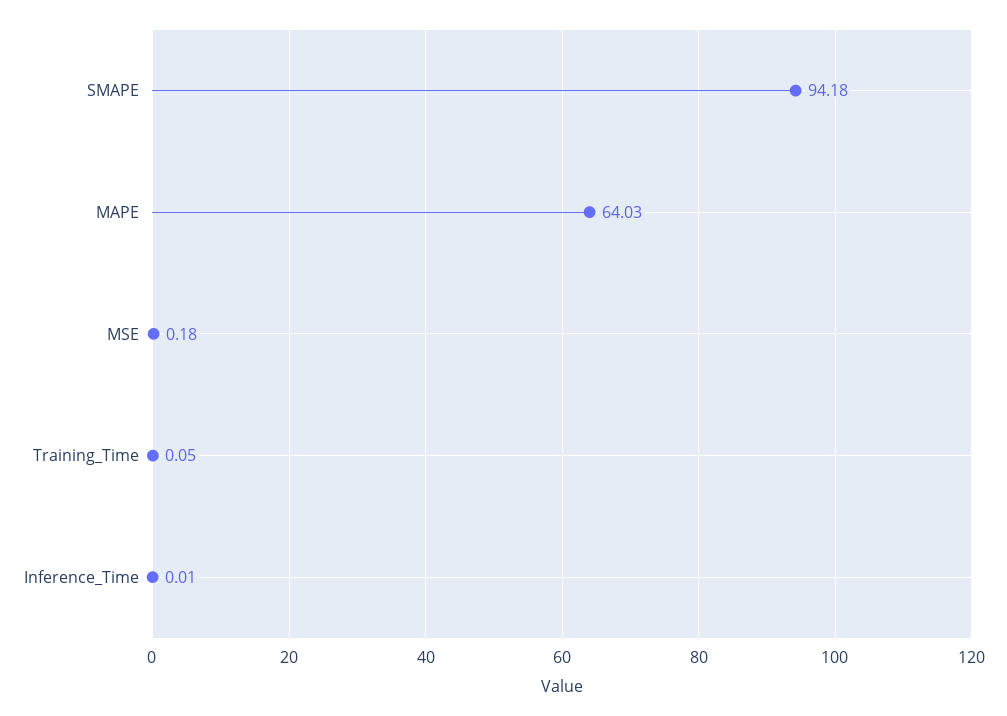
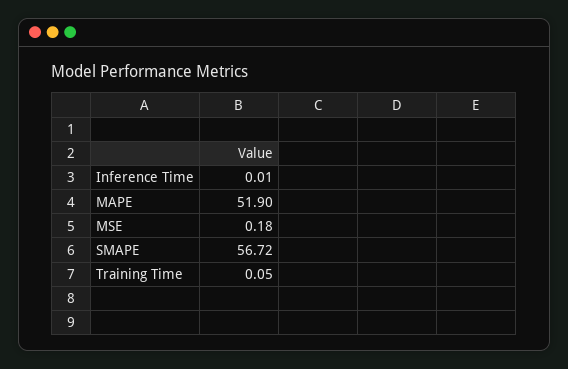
SMAPE: 94.18 -> 56.72
MAPE: 64.03 -> 51.9

